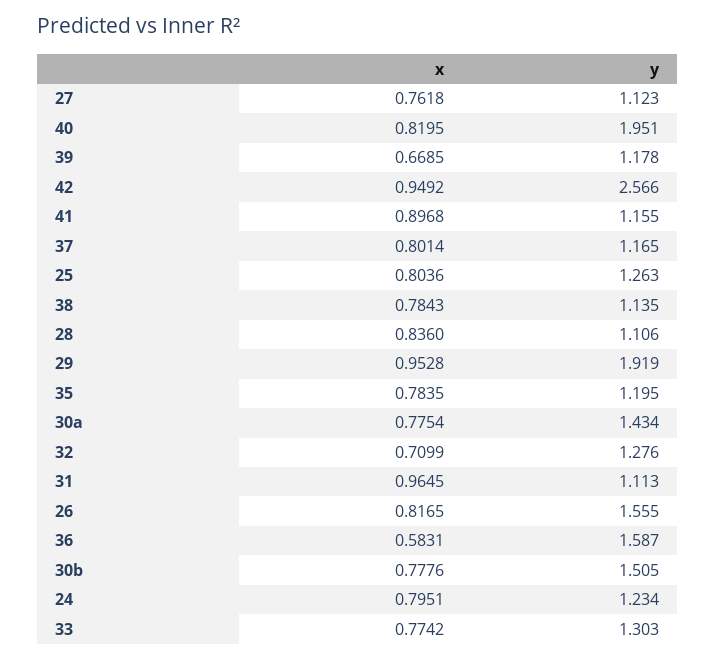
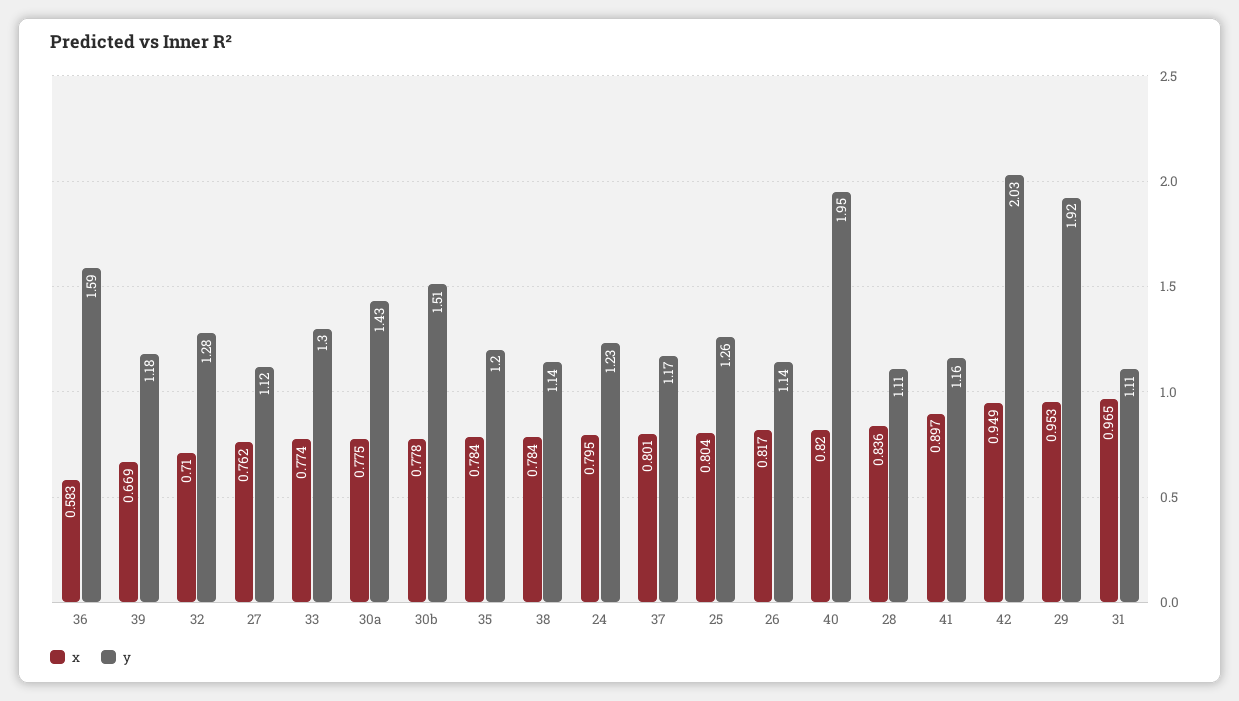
y, 42: 2.566 -> 2.03
y, 26: 1.555 -> 1.14

